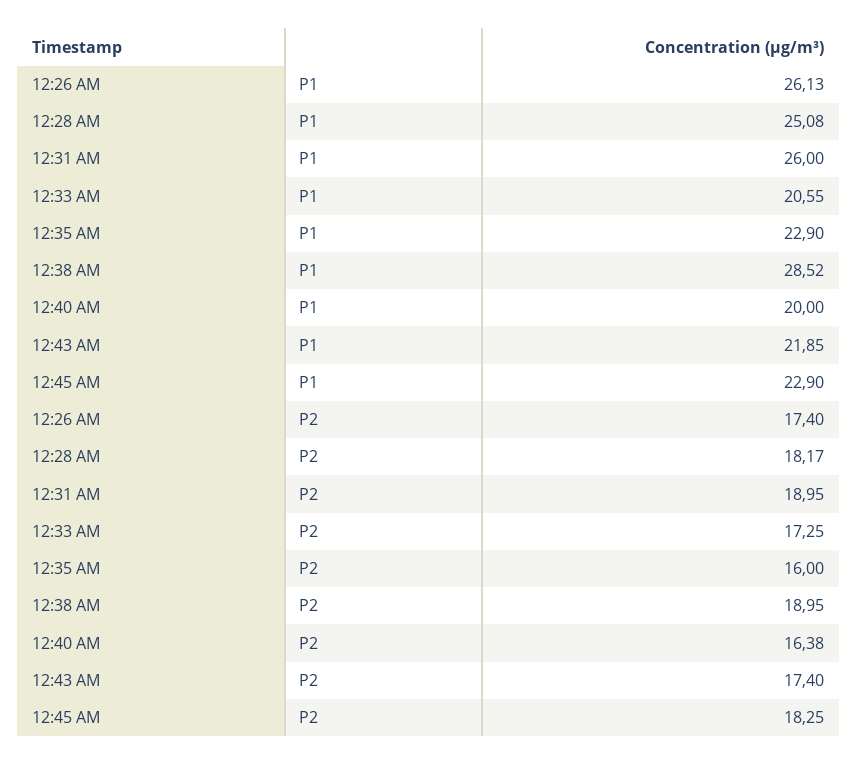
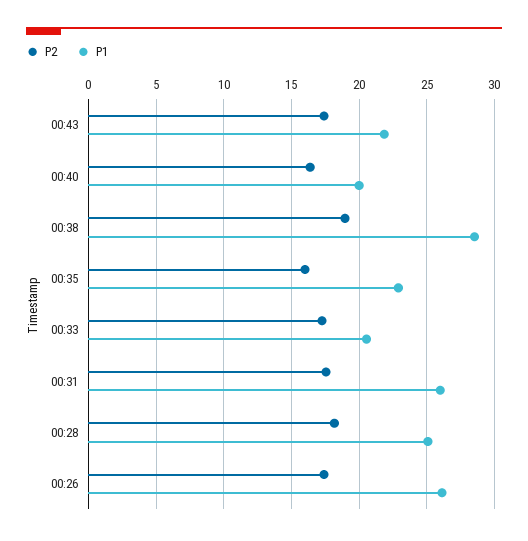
P1, 12:45 AM: 22.9 -> none
P2, 12:31 AM: 18.95 -> 17.5
P2, 12:45 AM: 18.25 -> none

